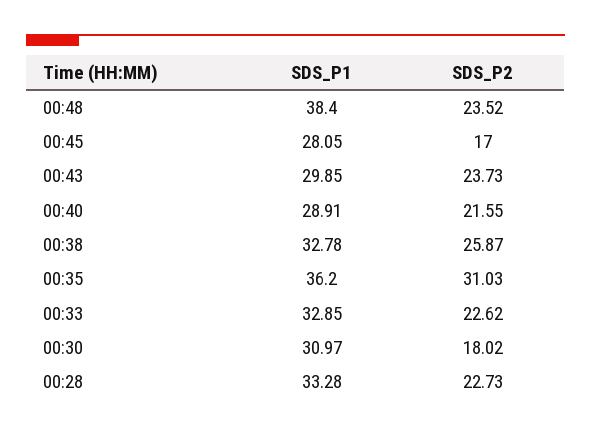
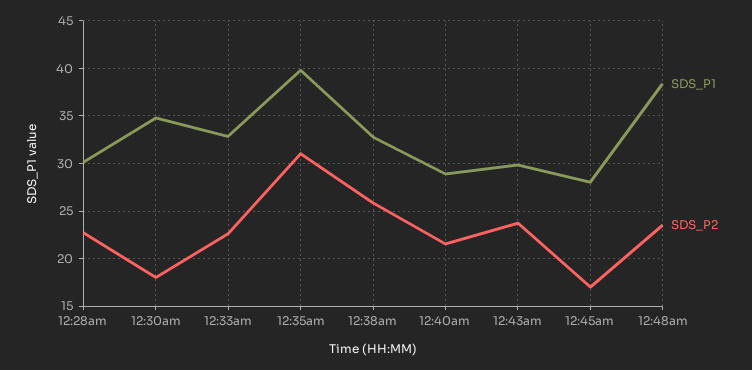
SDS_P1, 00:35: 36.2 -> 40
SDS_P1, 00:30: 30.97 -> 35
SDS_P1, 00:28: 33.28 -> 30

